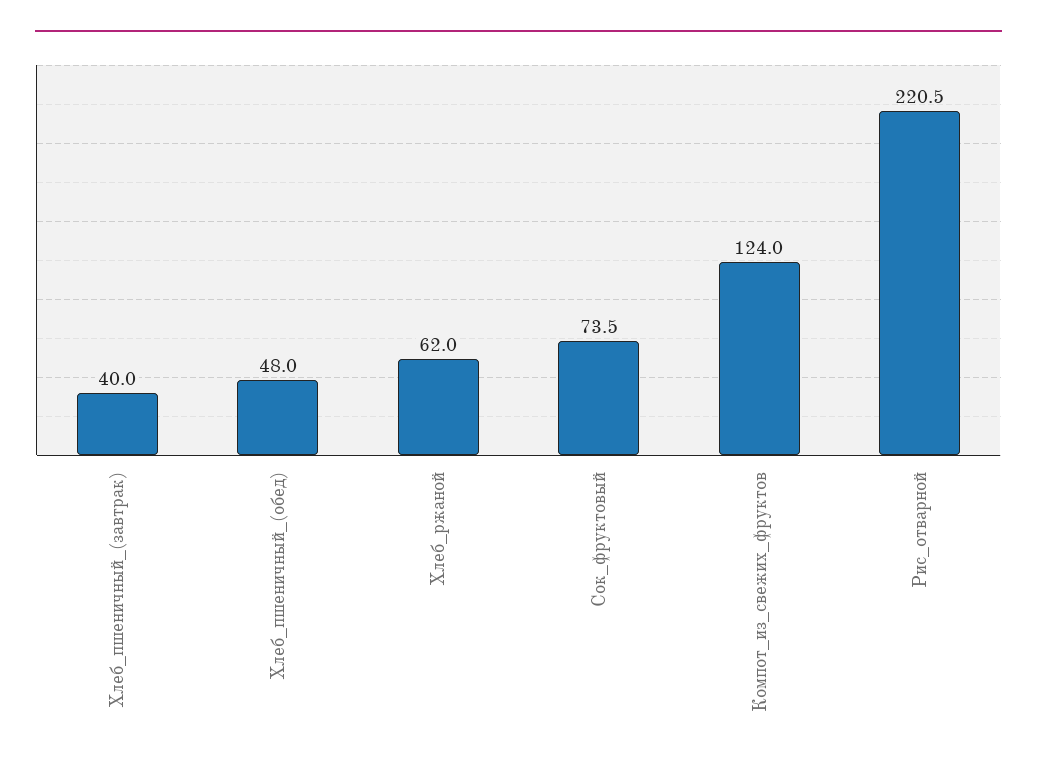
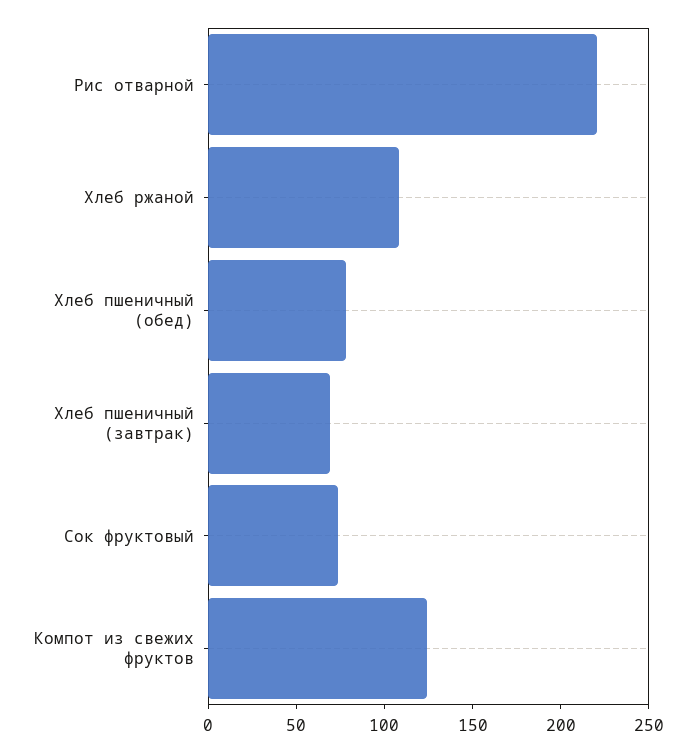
Хлеб_пшеничный_(завтрак): 40 -> 70
Хлеб_пшеничный_(обед): 48 -> 80
Хлеб_ржаной: 62 -> 110

